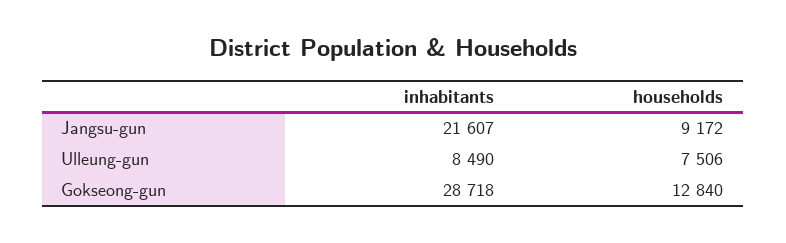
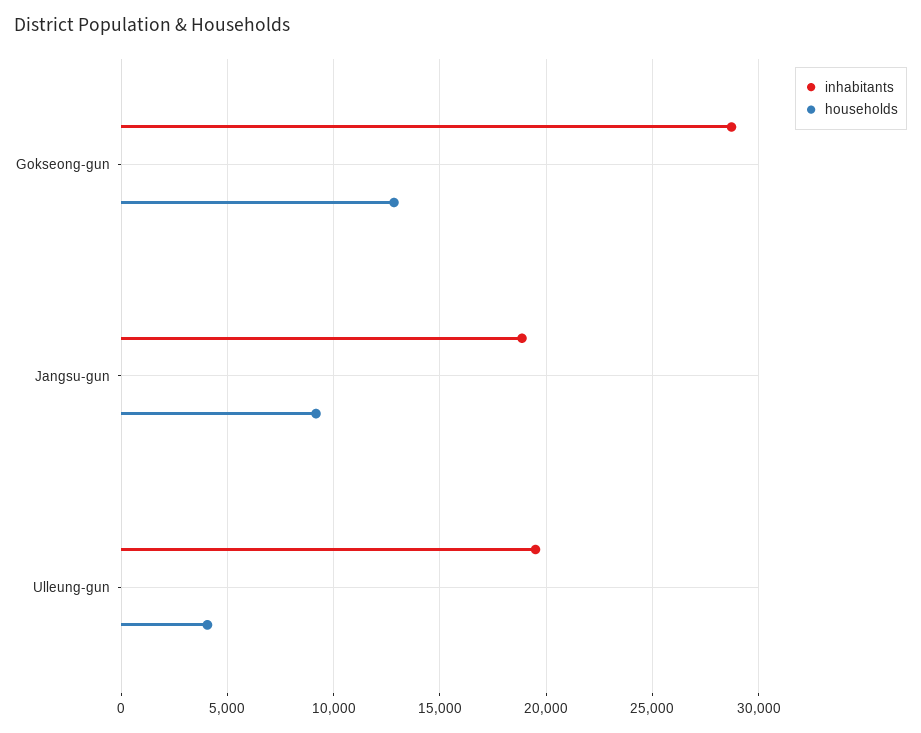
inhabitants, Jangsu-gun: 21607 -> 19000
inhabitants, Ulleung-gun: 8490 -> 19500
households, Ulleung-gun: 7506 -> 4000

